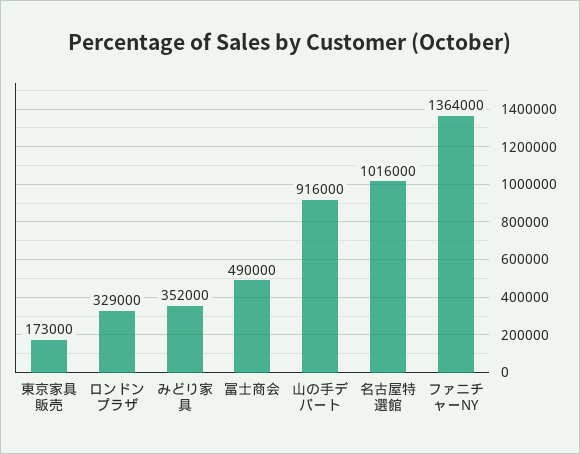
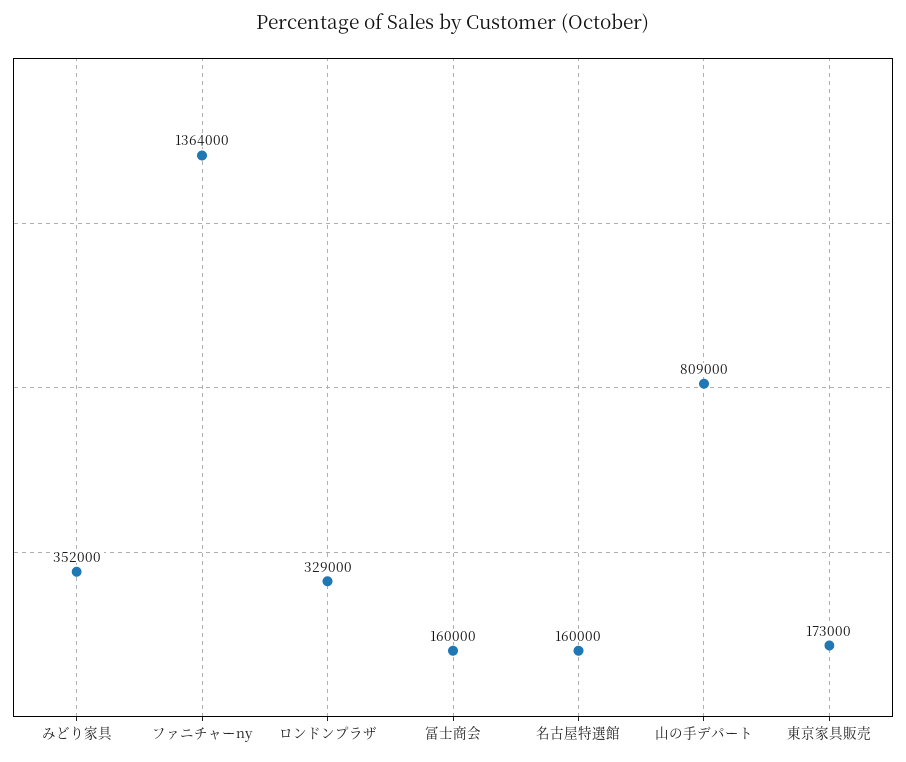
冨士商会: 490000 -> 160000
山の手デパート: 916000 -> 809000
名古屋特選館: 1016000 -> 160000

